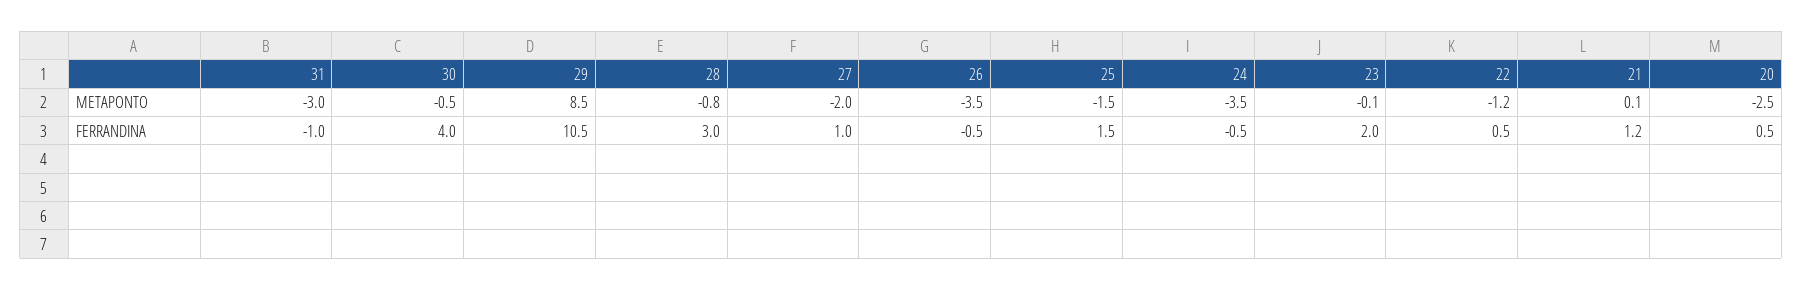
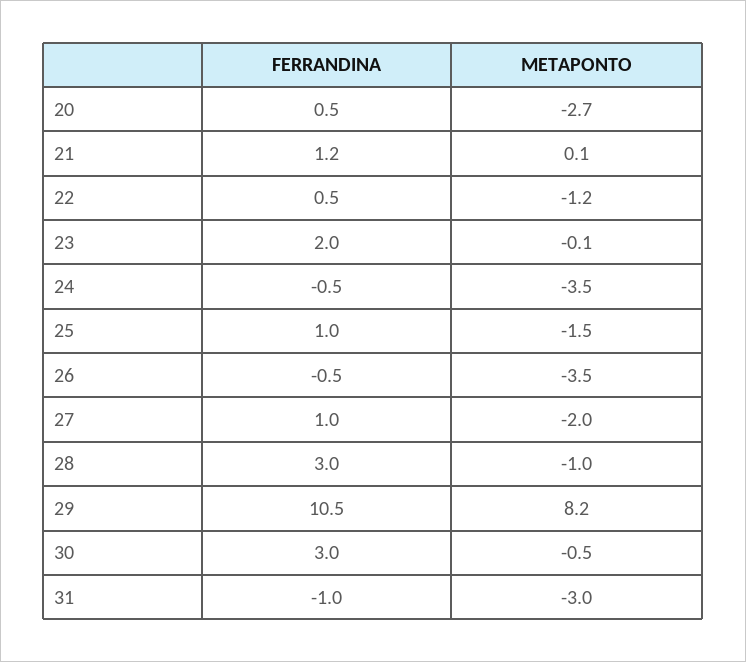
29, METAPONTO: 8.5 -> 8.2
28, METAPONTO: -0.8 -> -1
20, METAPONTO: -2.5 -> -2.7
30, FERRANDINA: 4 -> 3
25, FERRANDINA: 1.5 -> 1

